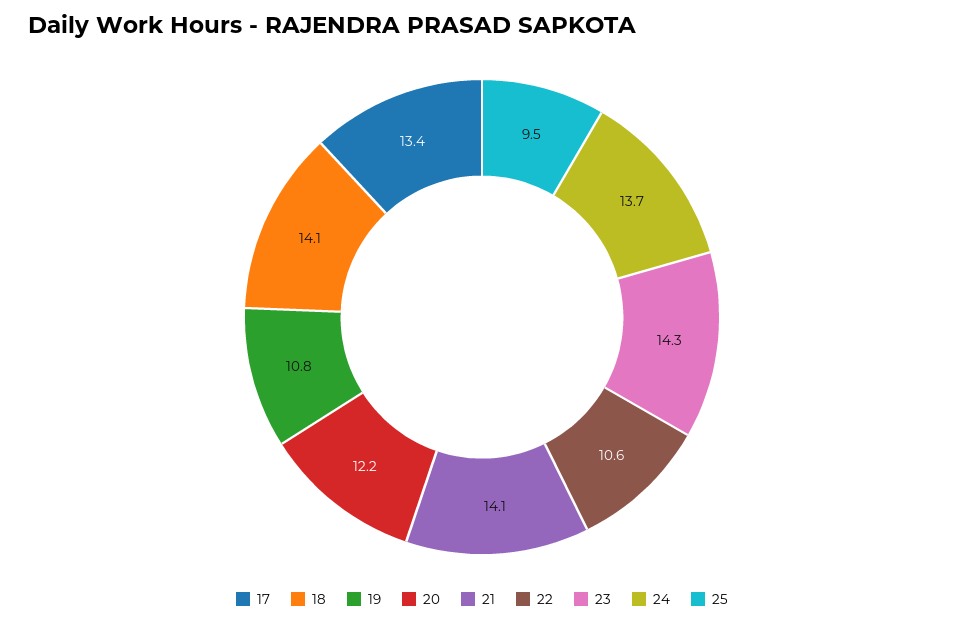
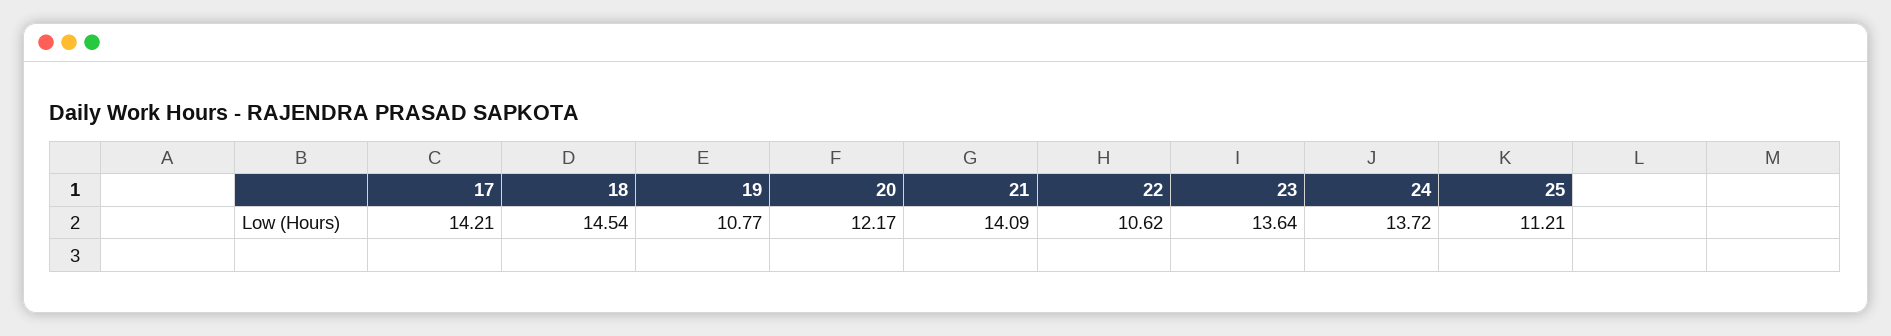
17: 13.4 -> 14.21
18: 14.1 -> 14.54
23: 14.3 -> 13.64
25: 9.5 -> 11.21

